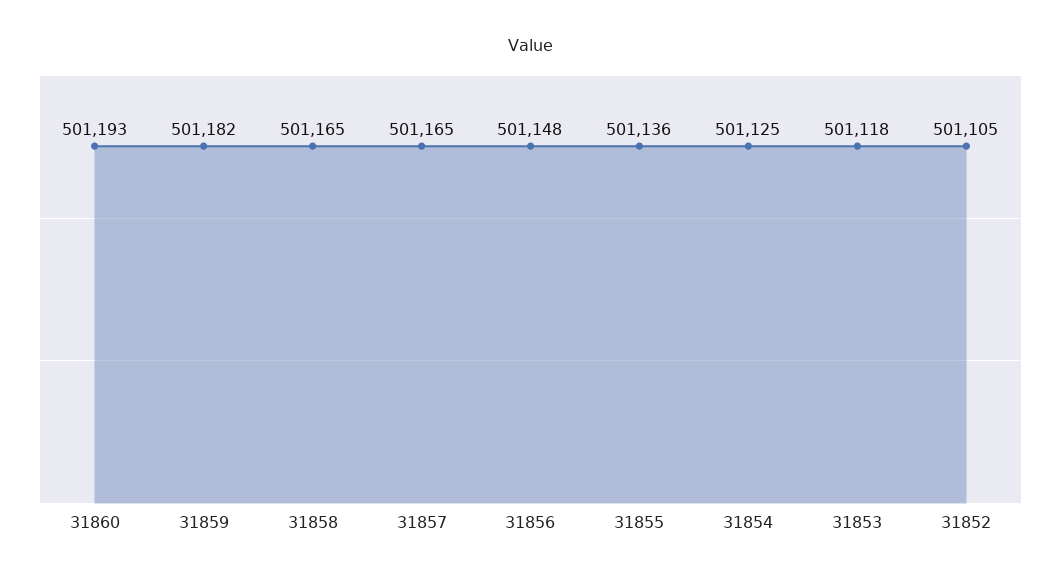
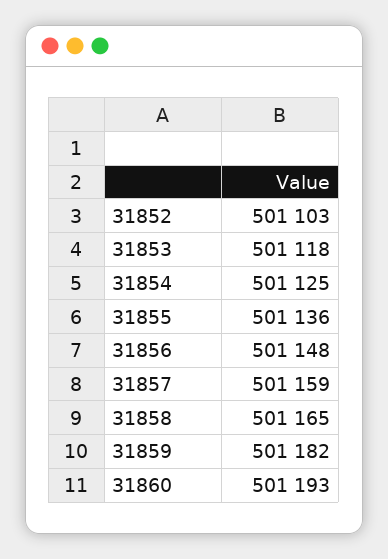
31857: 501165 -> 501159
31852: 501105 -> 501103

